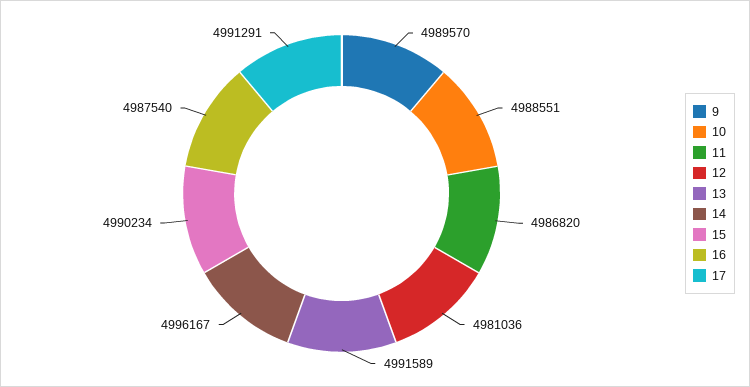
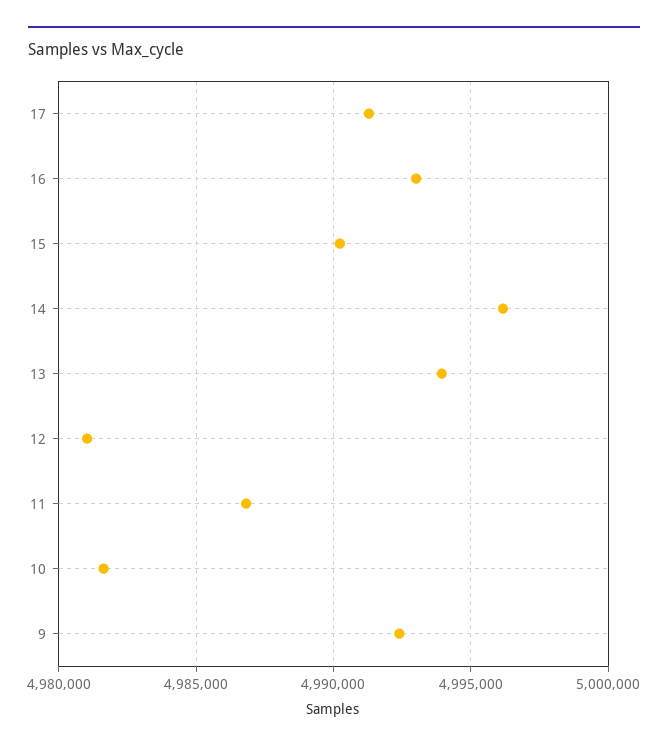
9: 4989570 -> 4992500
10: 4988551 -> 4981500
13: 4991589 -> 4994000
16: 4987540 -> 4993000

